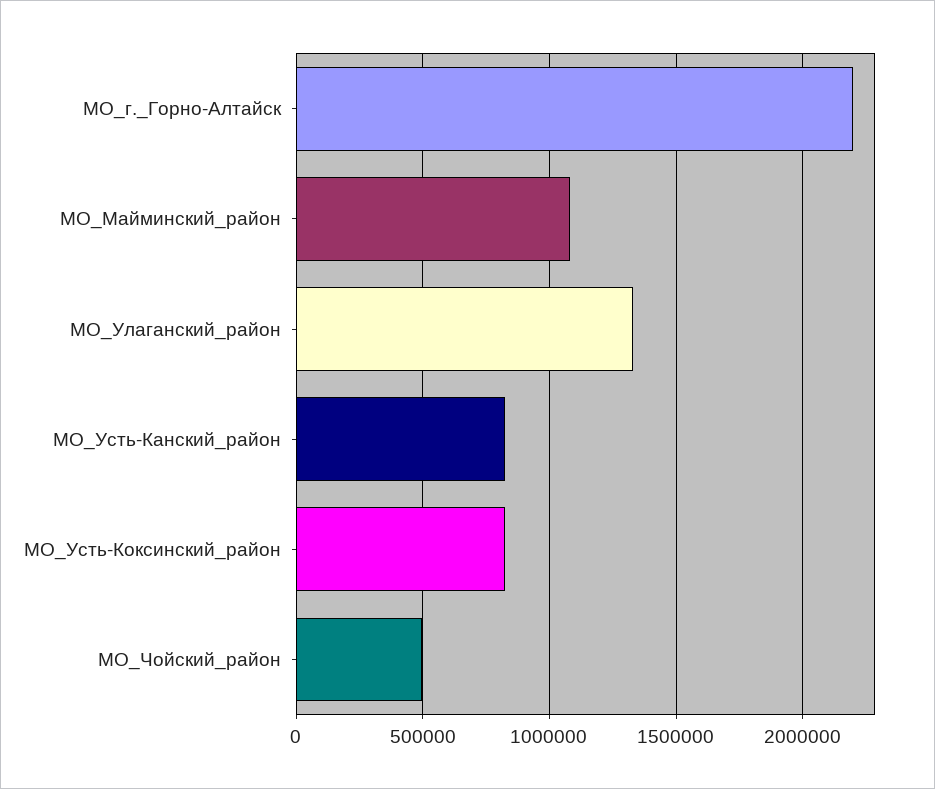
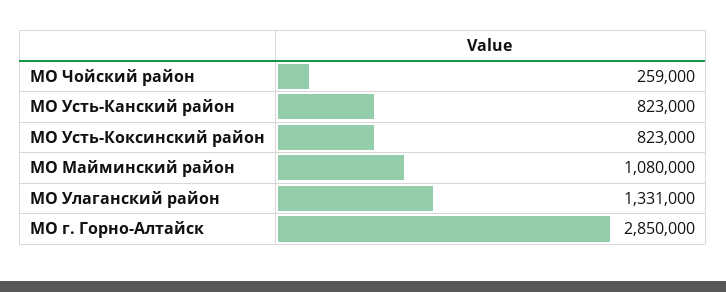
МО_г._Горно-Алтайск: 2200000 -> 2850000
МО_Чойский_район: 500000 -> 259000

